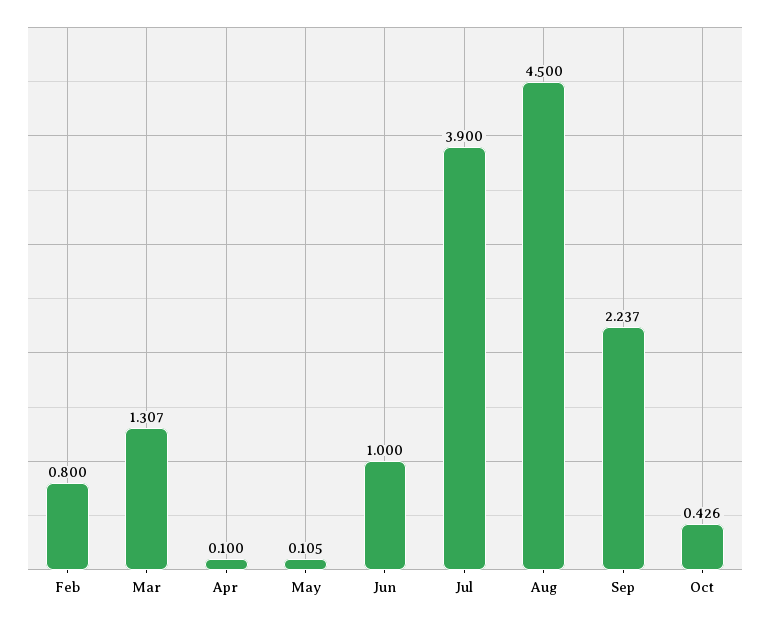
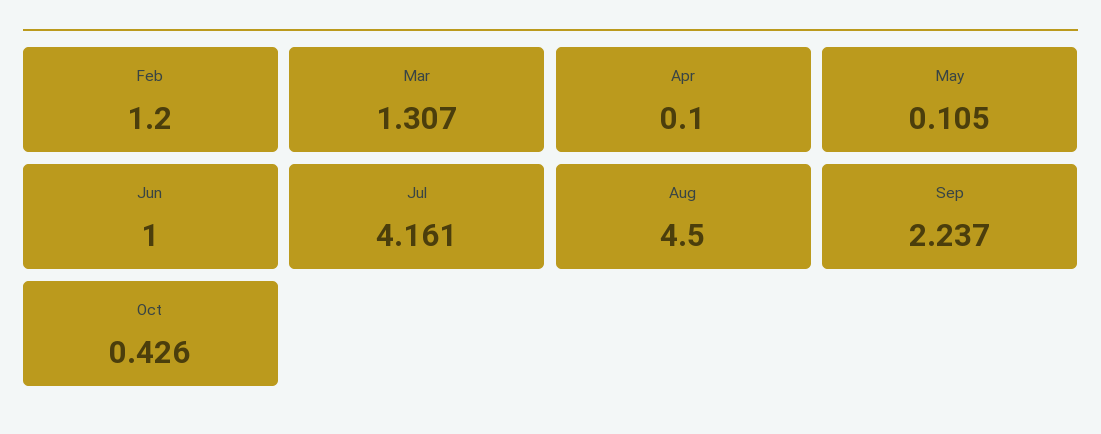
Feb: 0.8 -> 1.2
Jul: 3.9 -> 4.161

